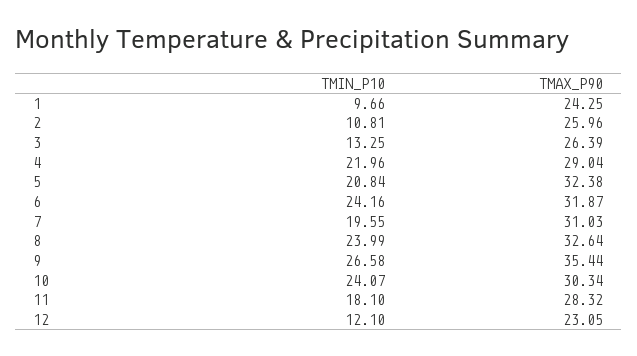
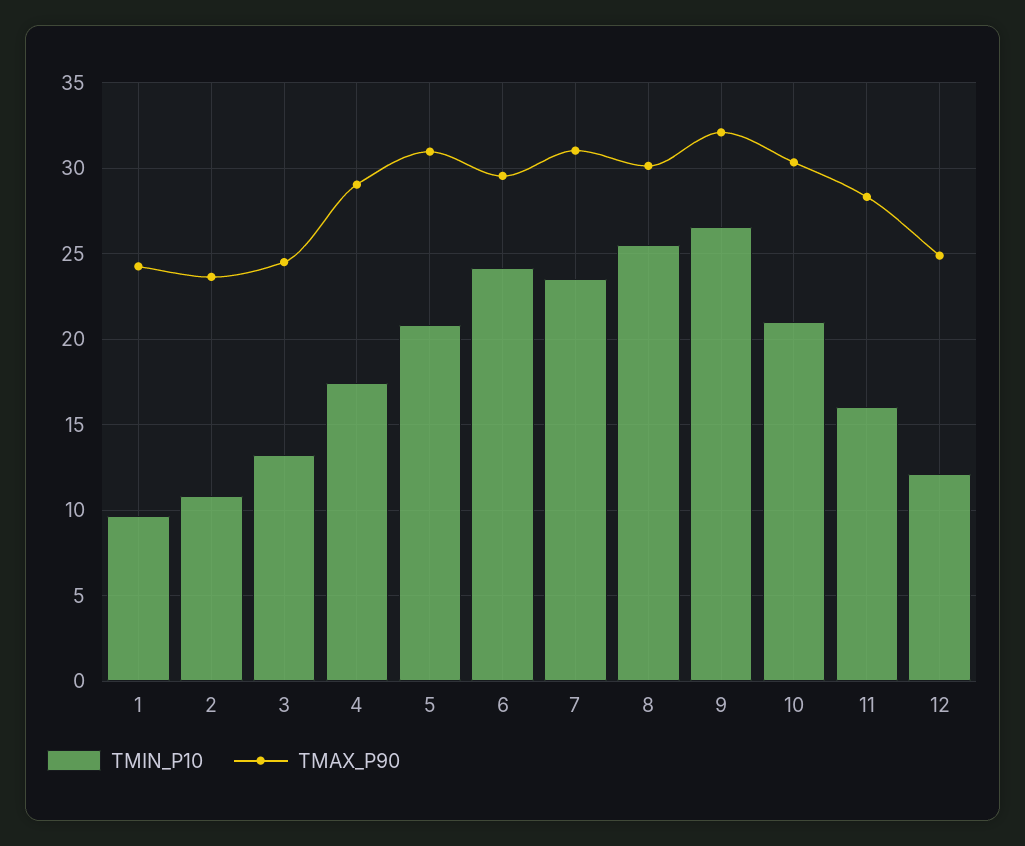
TMAX_P90, 2: 25.96 -> 23.5
TMAX_P90, 3: 26.39 -> 24.5
TMIN_P10, 4: 21.96 -> 17.5
TMAX_P90, 5: 32.38 -> 31
TMAX_P90, 6: 31.87 -> 29.5
TMIN_P10, 7: 19.55 -> 23.5
TMIN_P10, 8: 23.99 -> 25.5
TMAX_P90, 8: 32.64 -> 30
TMAX_P90, 9: 35.44 -> 32
TMIN_P10, 10: 24.07 -> 21
TMIN_P10, 11: 18.1 -> 16
TMAX_P90, 12: 23.05 -> 25

